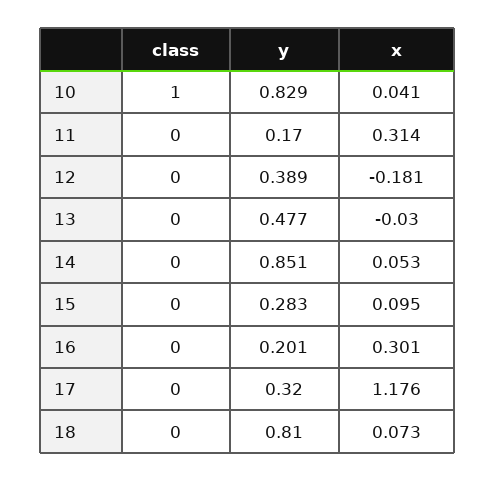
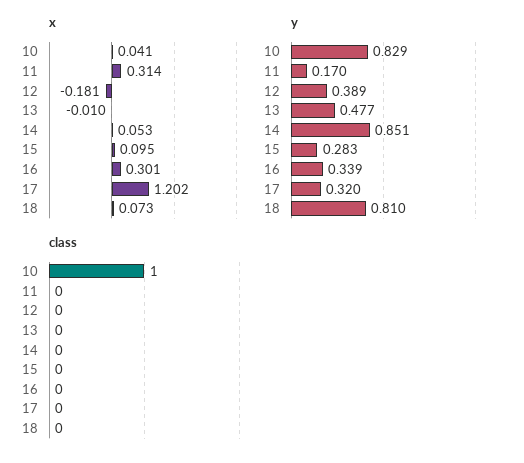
x, 13: -0.03 -> -0.01
y, 16: 0.201 -> 0.339
x, 17: 1.176 -> 1.202

